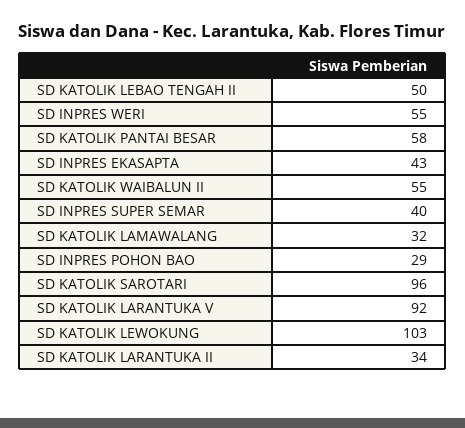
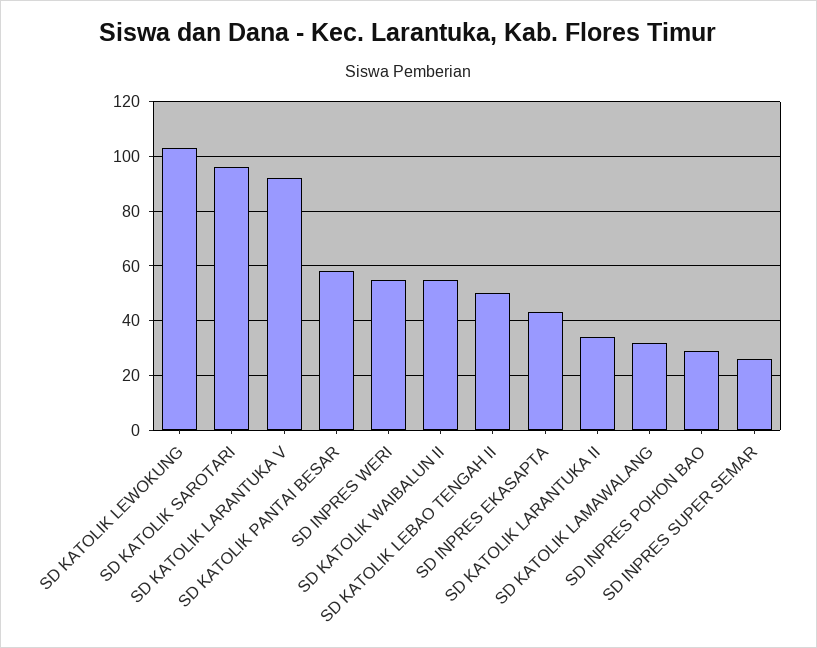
SD INPRES SUPER SEMAR: 40 -> 25

